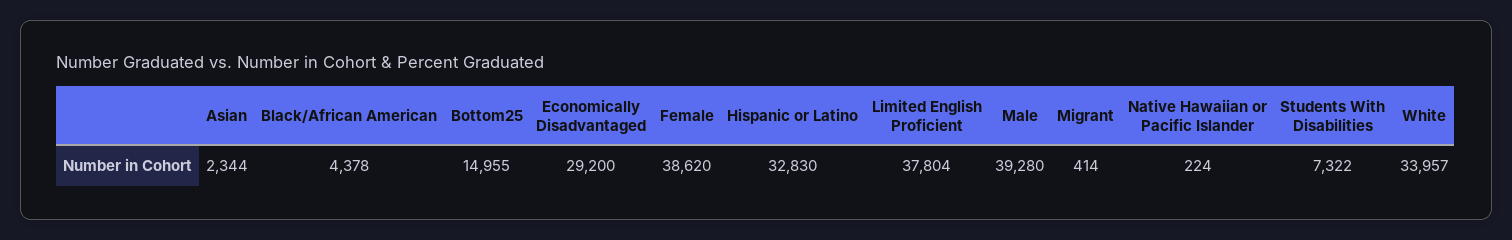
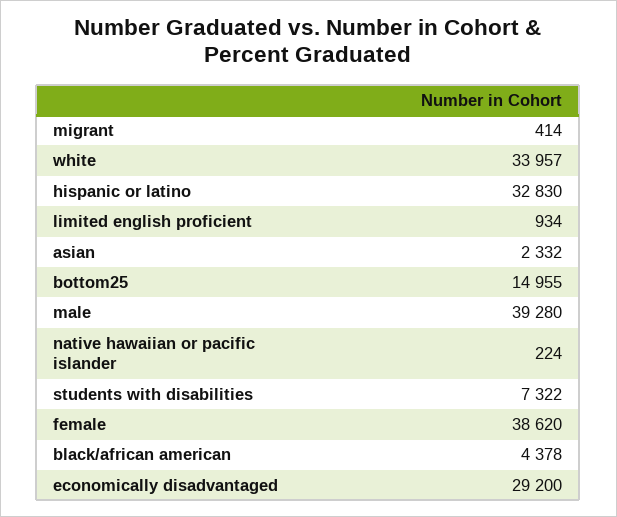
Asian: 2344 -> 2332
Limited English Proficient: 37804 -> 934

